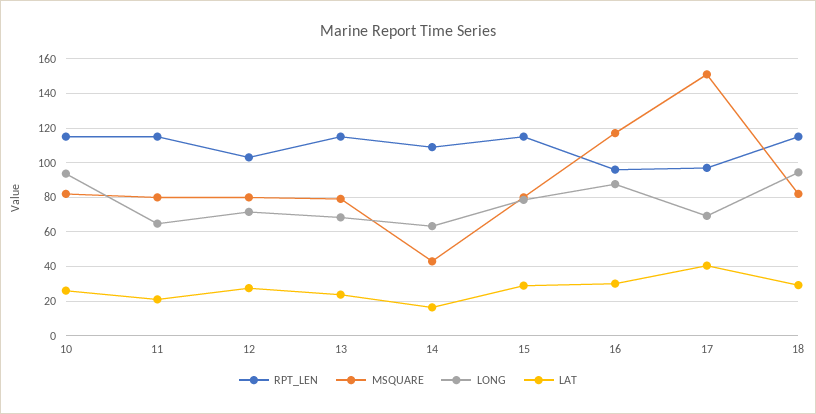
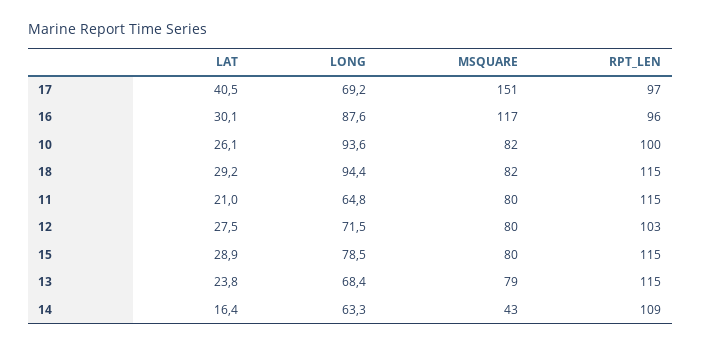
RPT_LEN, 10: 115 -> 100

